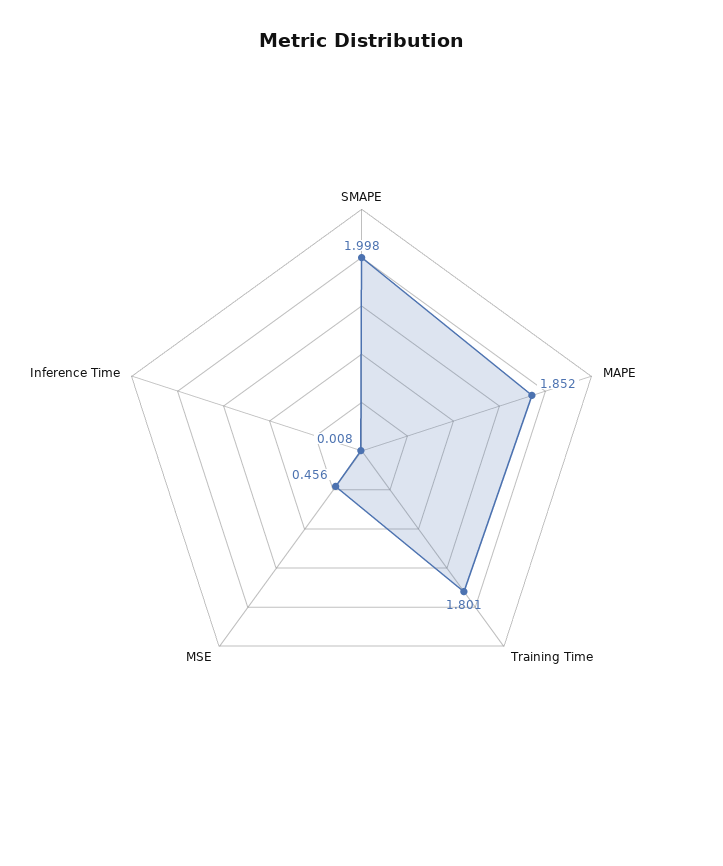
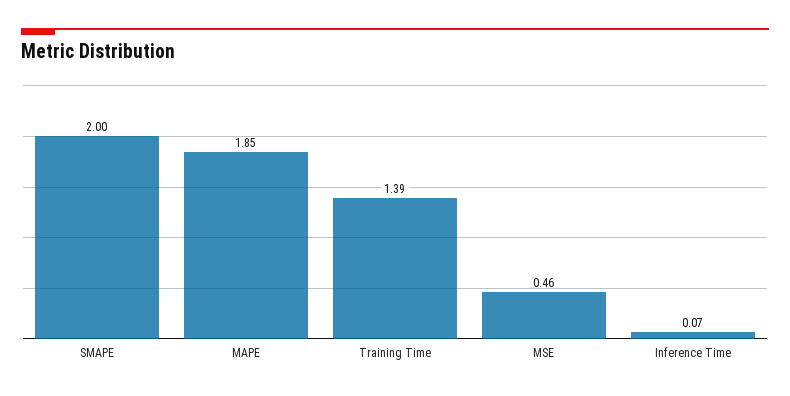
Training Time: 1.801 -> 1.39
Inference Time: 0.008 -> 0.07

